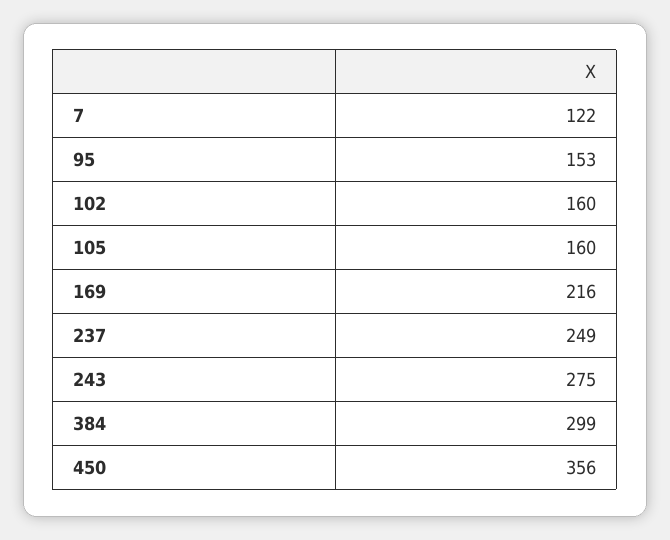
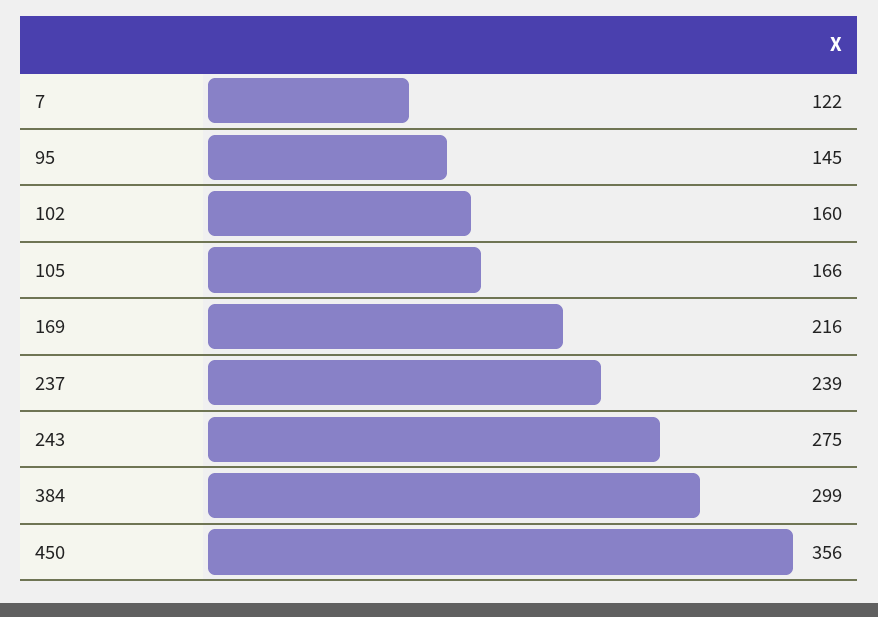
95: 153 -> 145
105: 160 -> 166
237: 249 -> 239

